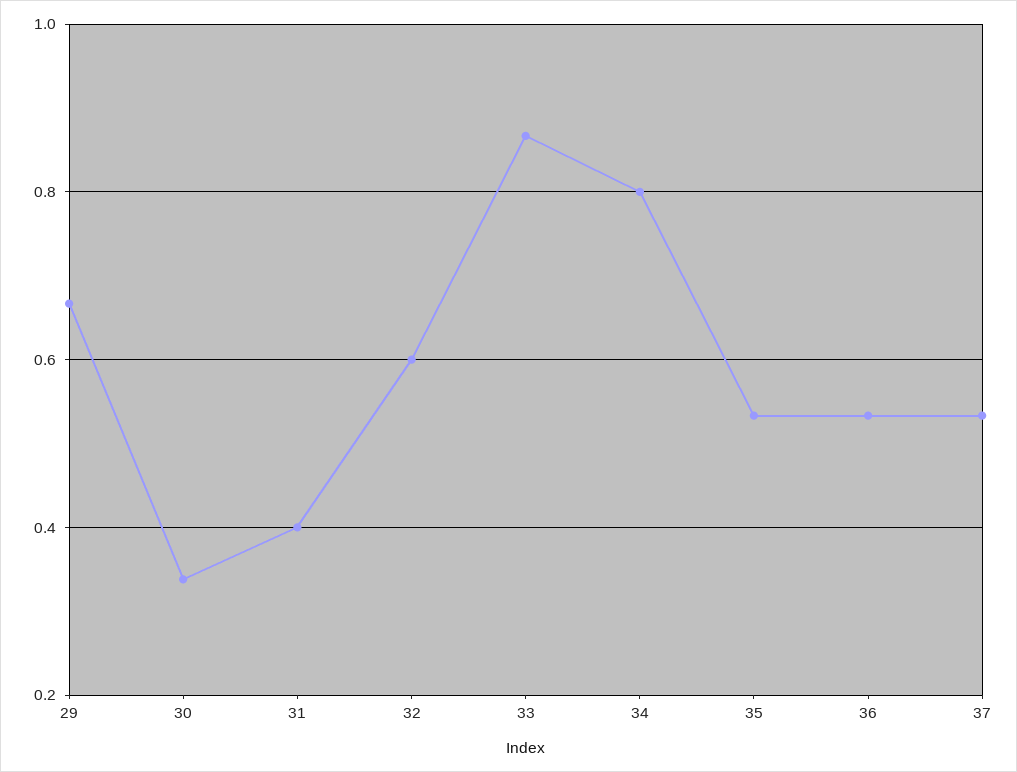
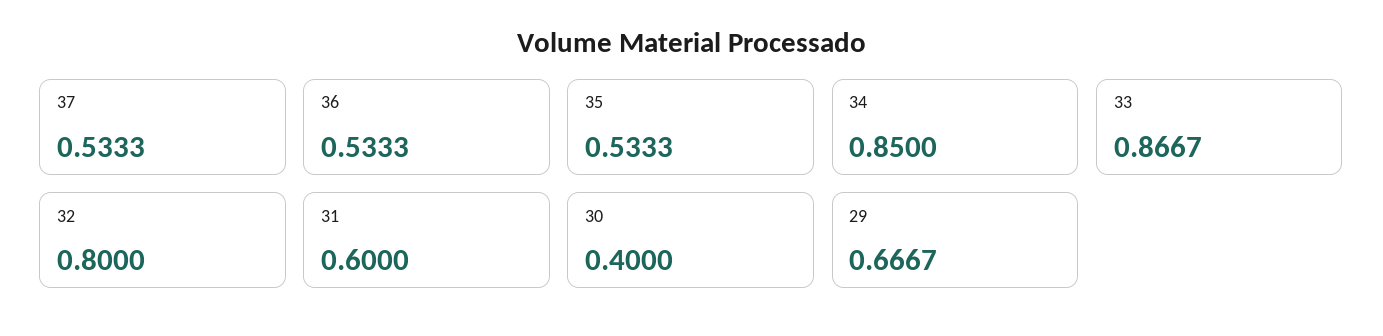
30: 0.34 -> 0.4
31: 0.4 -> 0.6
32: 0.6 -> 0.8
34: 0.8 -> 0.85

